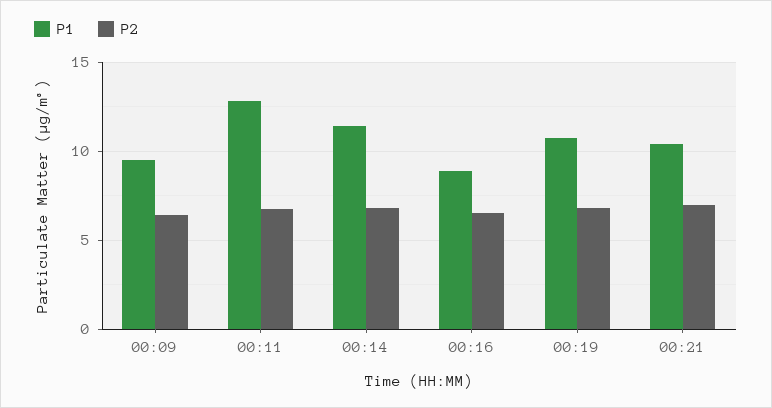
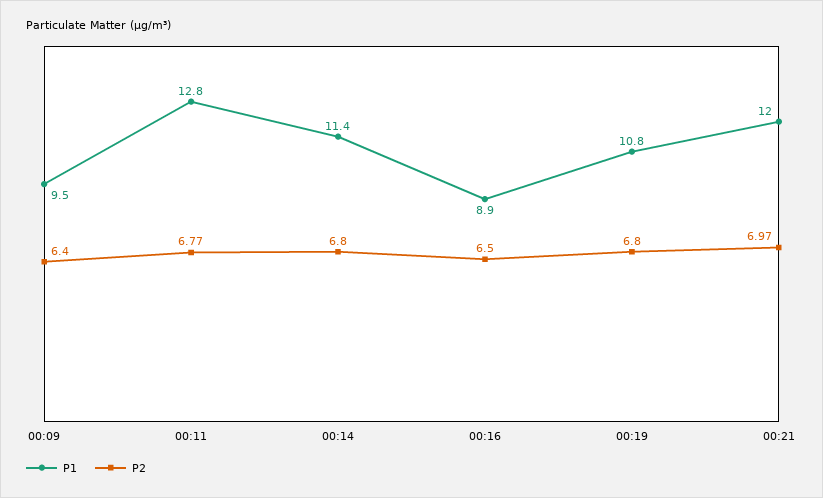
P1, 00:21: 10.5 -> 12

